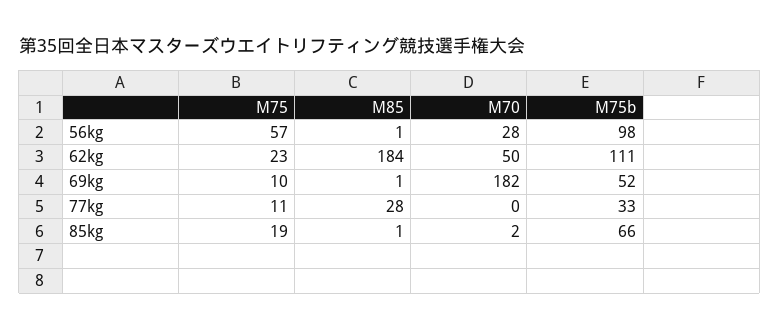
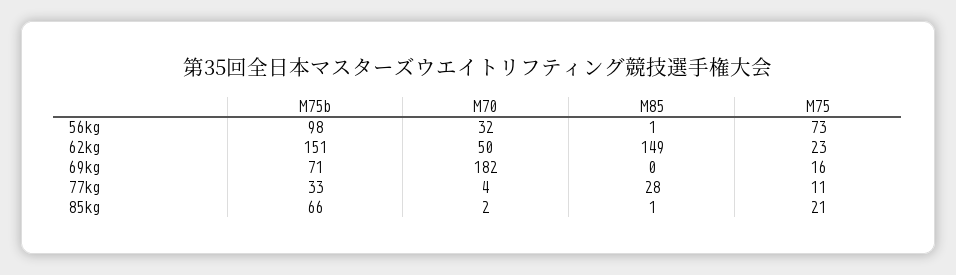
M75, 56kg: 57 -> 73
M70, 56kg: 28 -> 32
M85, 62kg: 184 -> 149
M75b, 62kg: 111 -> 151
M75, 69kg: 10 -> 16
M85, 69kg: 1 -> 0
M75b, 69kg: 52 -> 71
M70, 77kg: 0 -> 4
M75, 85kg: 19 -> 21

